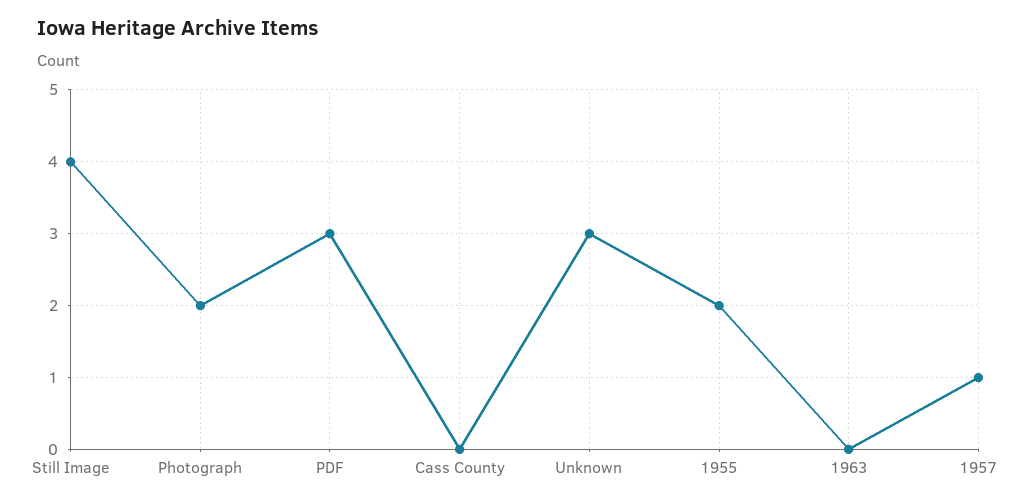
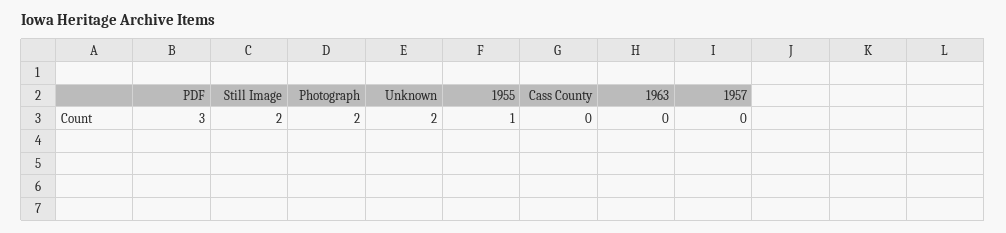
Still Image: 4 -> 2
Unknown: 3 -> 2
1955: 2 -> 1
1957: 1 -> 0

